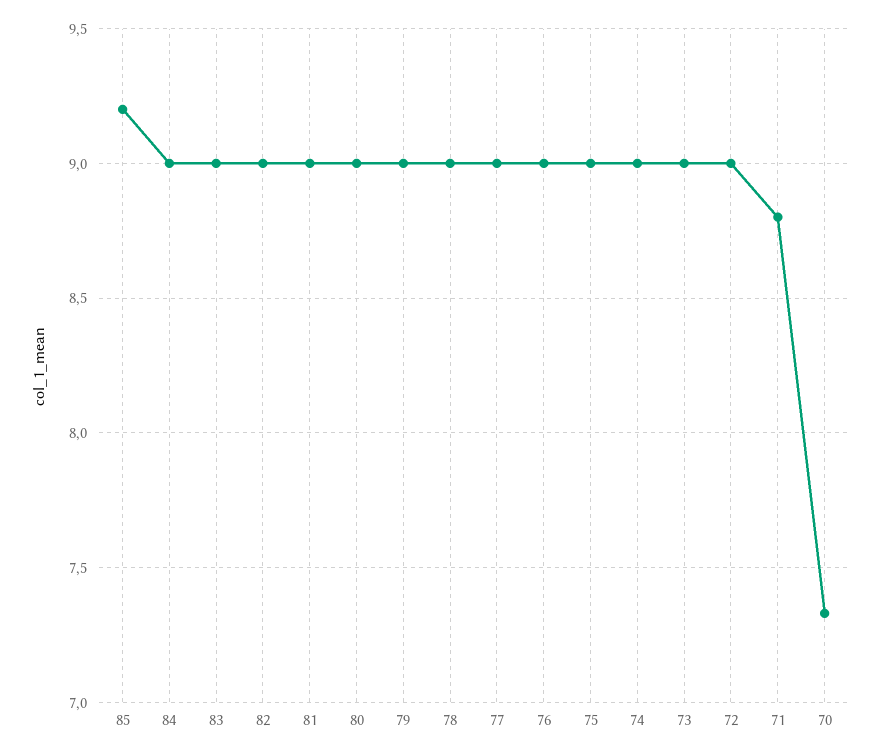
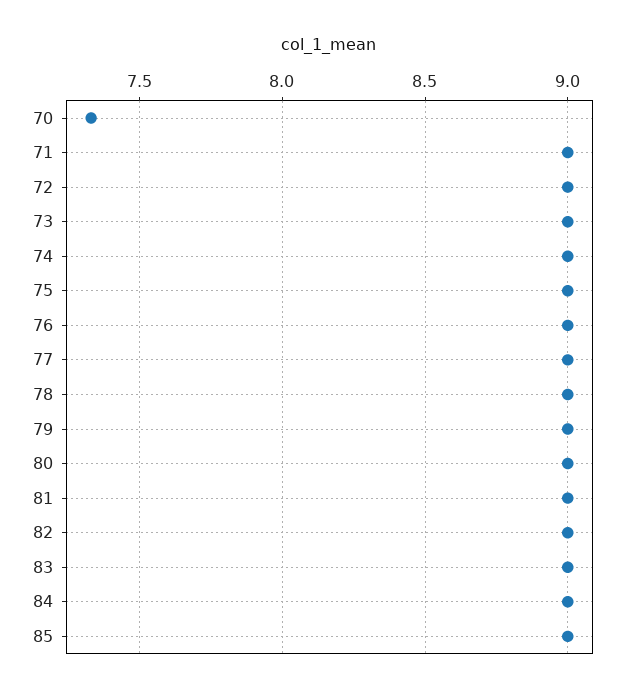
85: 9.2 -> 9
71: 8.8 -> 9

